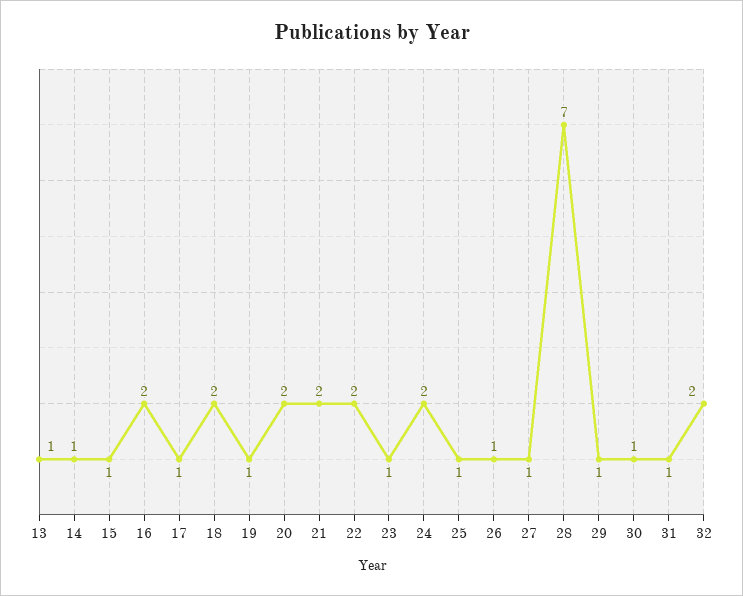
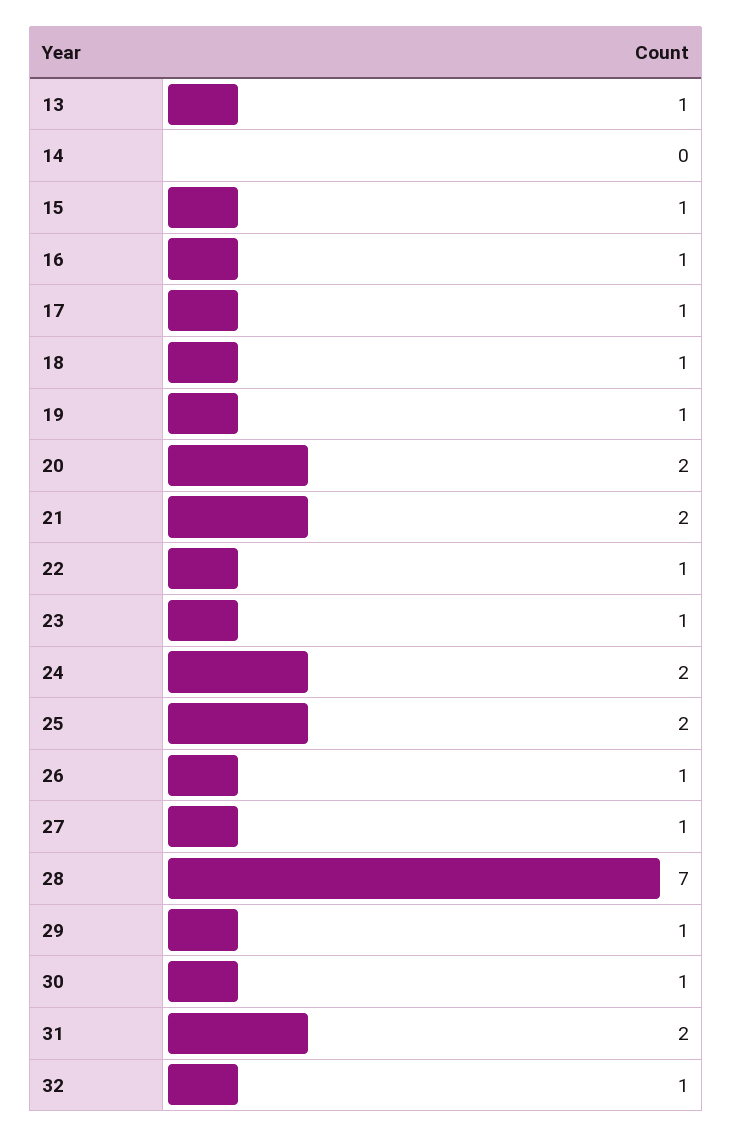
14: 1 -> 0
16: 2 -> 1
18: 2 -> 1
22: 2 -> 1
25: 1 -> 2
31: 1 -> 2
32: 2 -> 1

